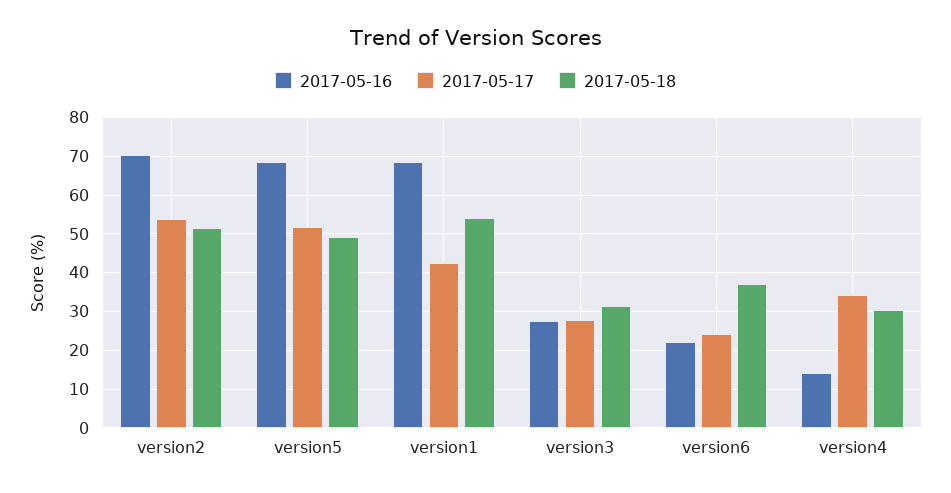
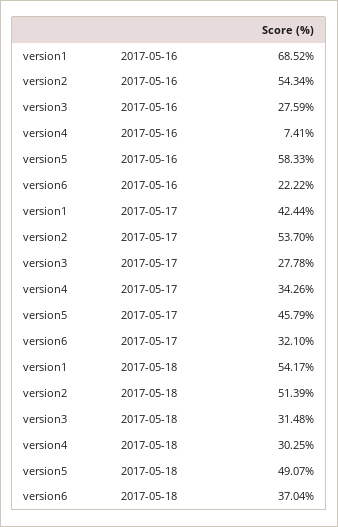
2017-05-16, version2: 70 -> 54.34
2017-05-16, version5: 68 -> 58.33
2017-05-17, version5: 52 -> 45.79
2017-05-17, version6: 24 -> 32.1
2017-05-16, version4: 14 -> 7.41

